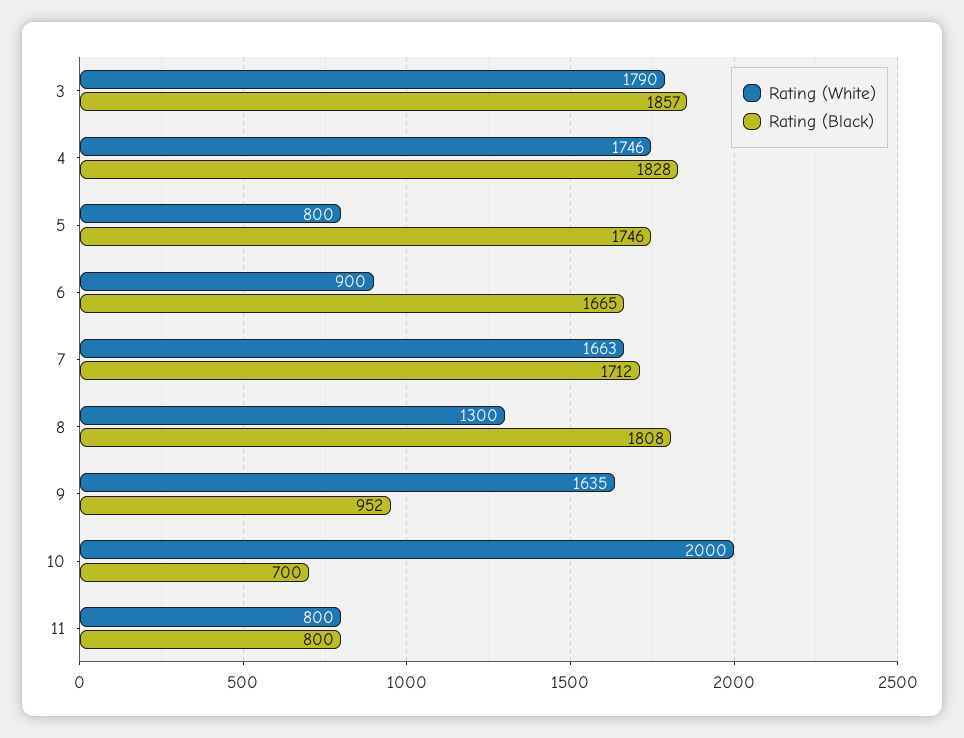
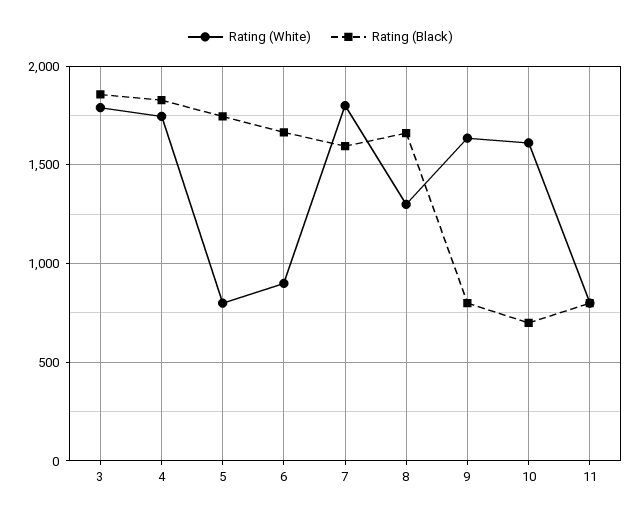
Rating (White), 7: 1663 -> 1800
Rating (Black), 7: 1712 -> 1600
Rating (Black), 8: 1808 -> 1650
Rating (Black), 9: 952 -> 800
Rating (White), 10: 2000 -> 1600

